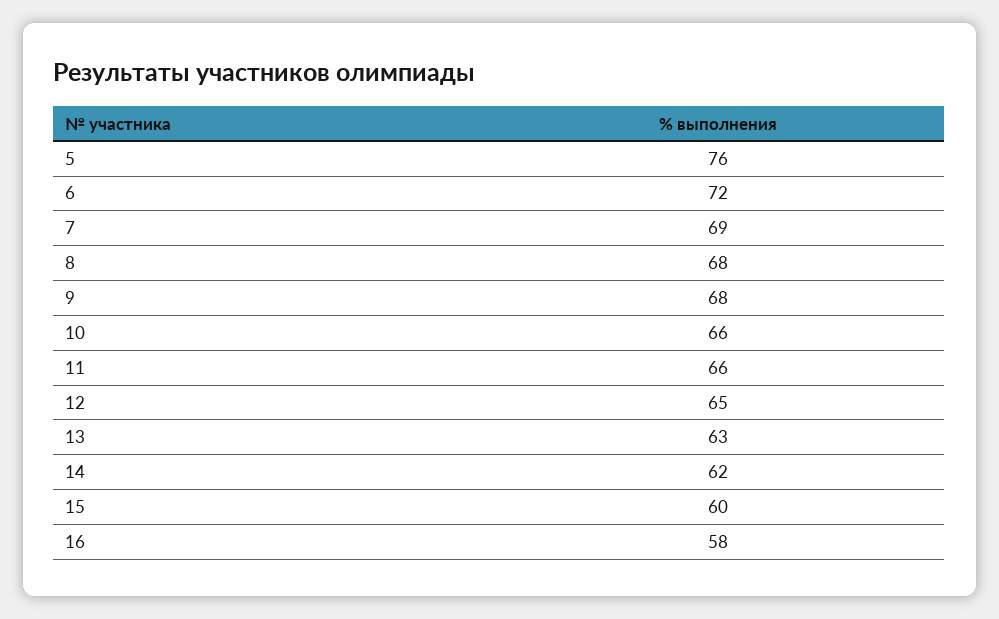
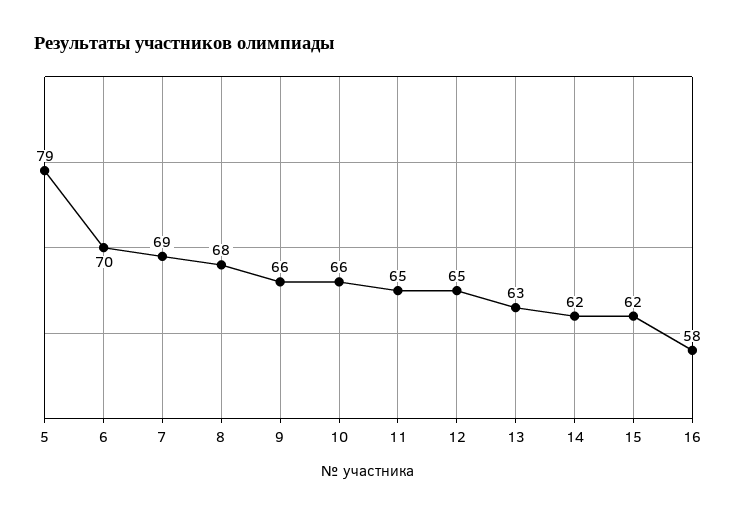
5: 76 -> 79
6: 72 -> 70
9: 68 -> 66
11: 66 -> 65
15: 60 -> 62

